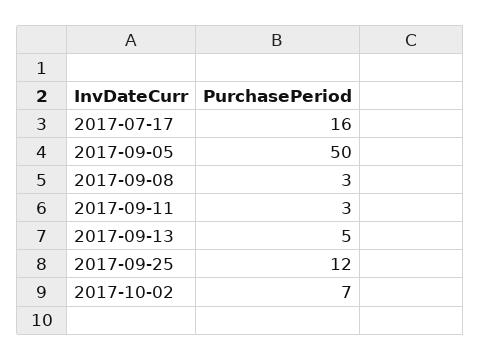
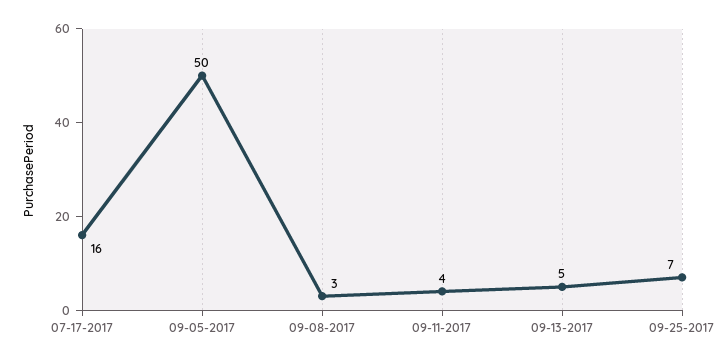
2017-09-11: 3 -> 4
2017-09-25: 12 -> 7
2017-10-02: 7 -> none

